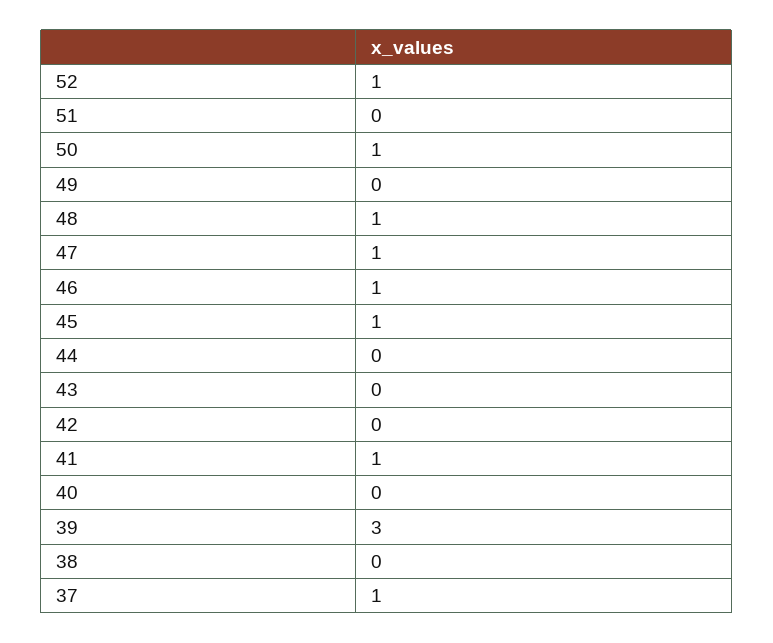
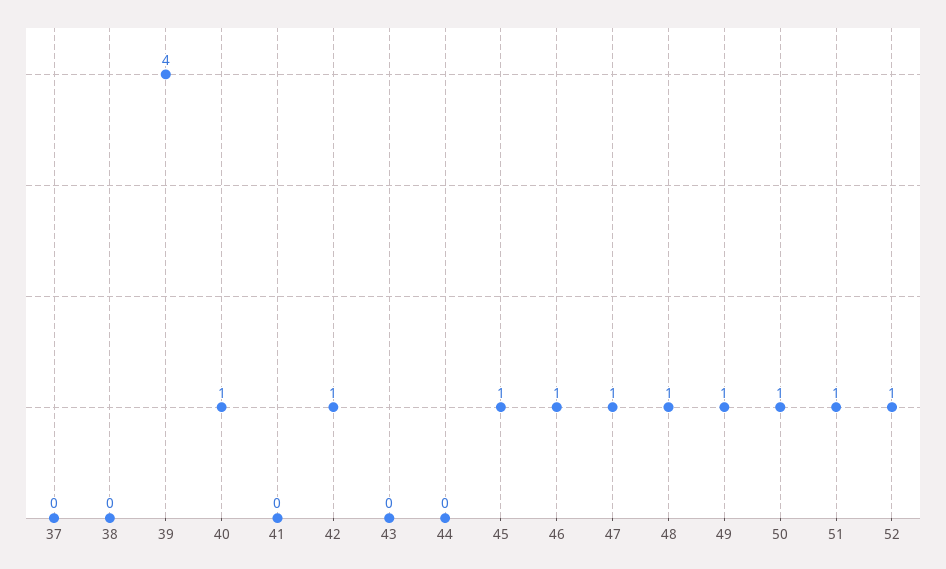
51: 0 -> 1
49: 0 -> 1
42: 0 -> 1
41: 1 -> 0
40: 0 -> 1
39: 3 -> 4
37: 1 -> 0

